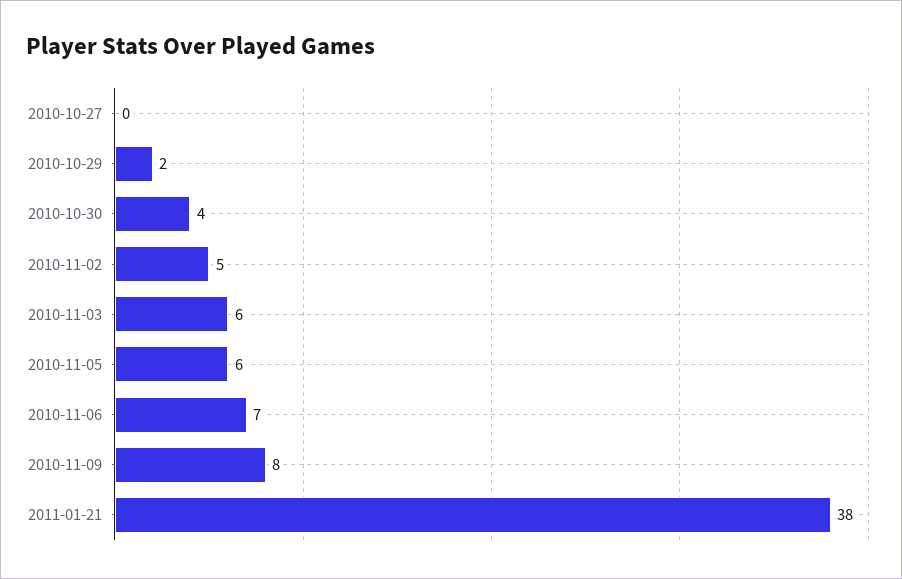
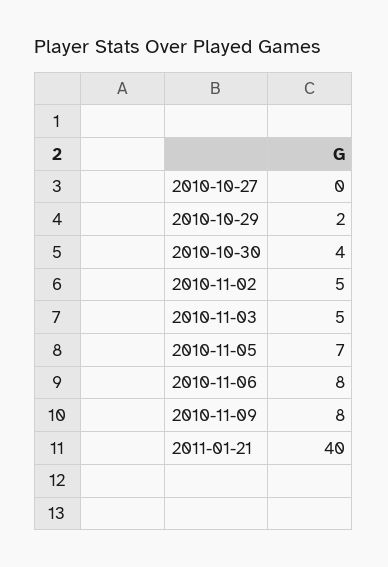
2010-11-03: 6 -> 5
2010-11-05: 6 -> 7
2010-11-06: 7 -> 8
2011-01-21: 38 -> 40

